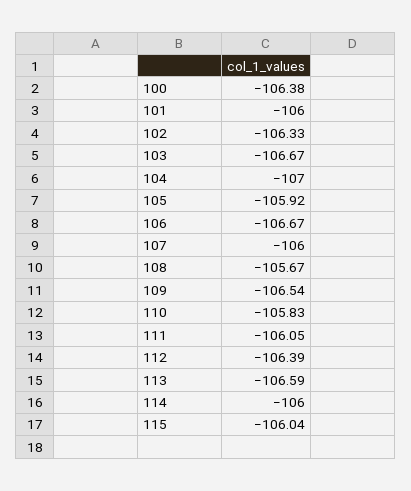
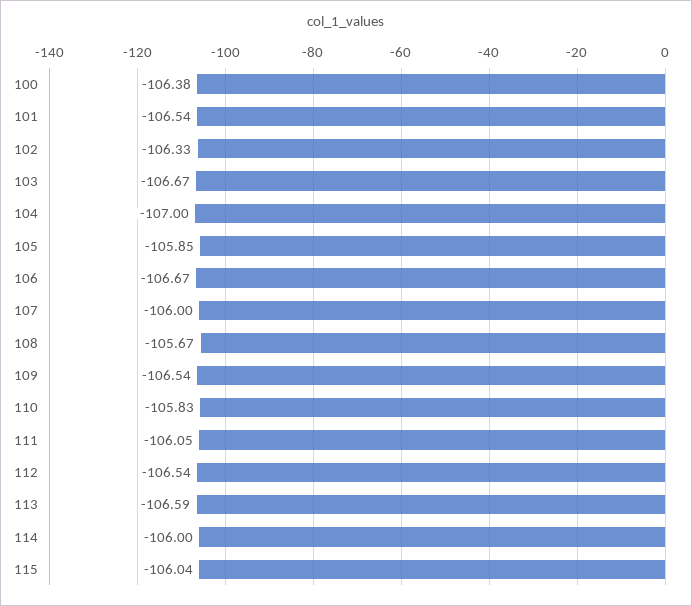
101: -106 -> -106.54
105: -105.92 -> -105.85
112: -106.39 -> -106.54

